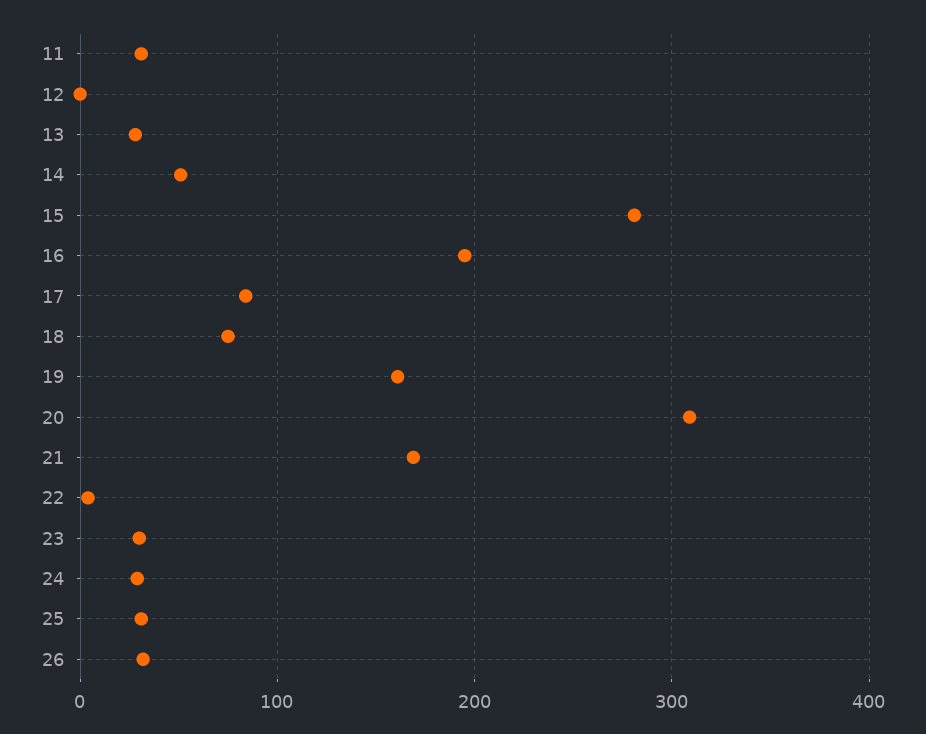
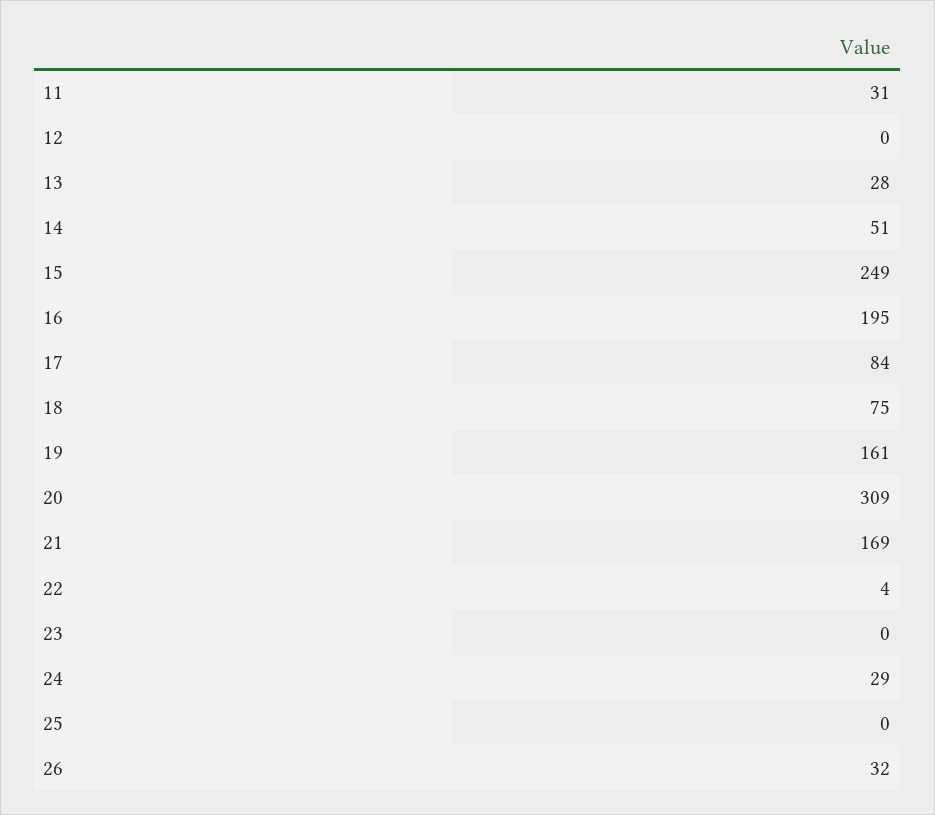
15: 280 -> 249
23: 30 -> 0
25: 30 -> 0

